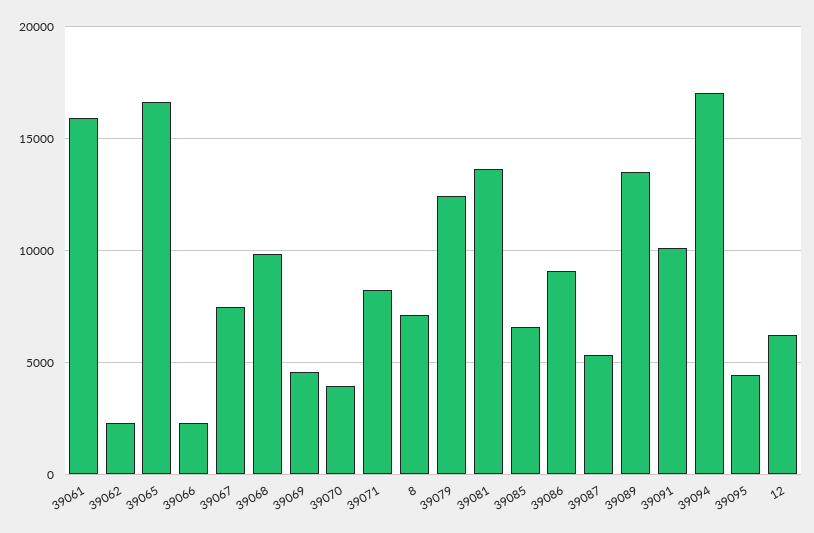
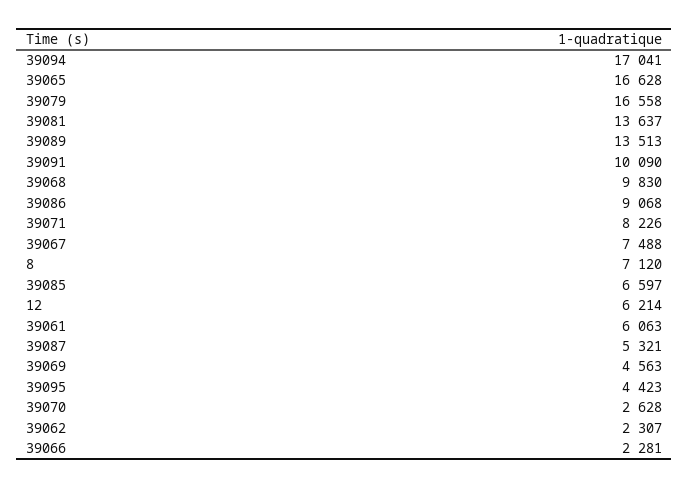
39061: 16000 -> 6063
39070: 4000 -> 2628
39079: 12500 -> 16558

